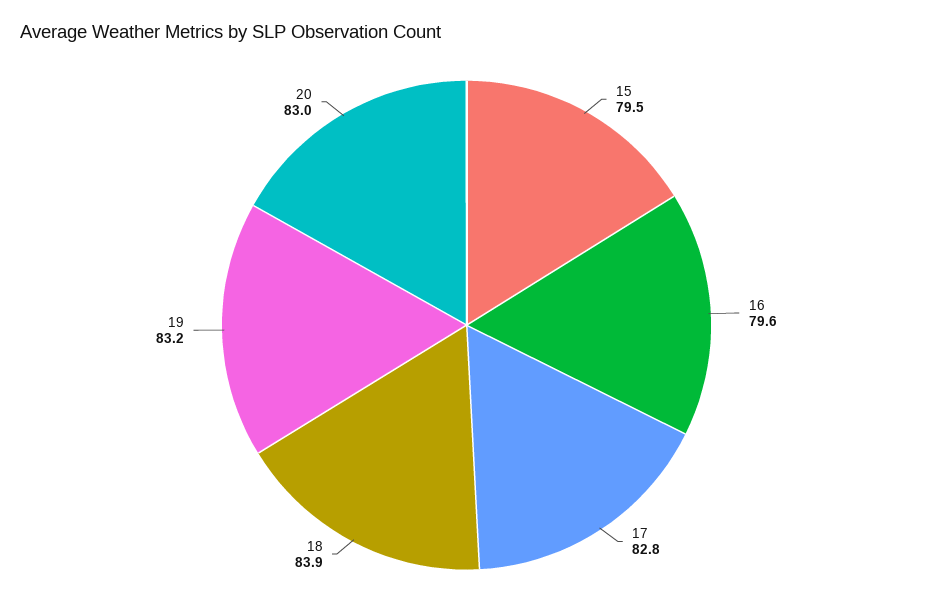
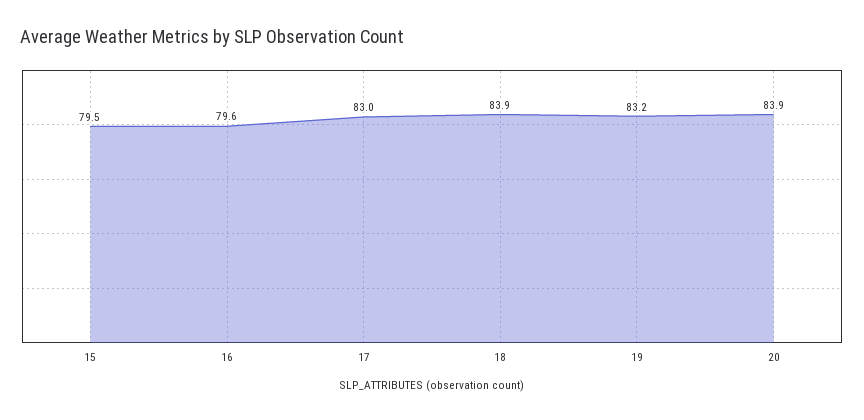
17: 82.8 -> 83
20: 83 -> 83.9

